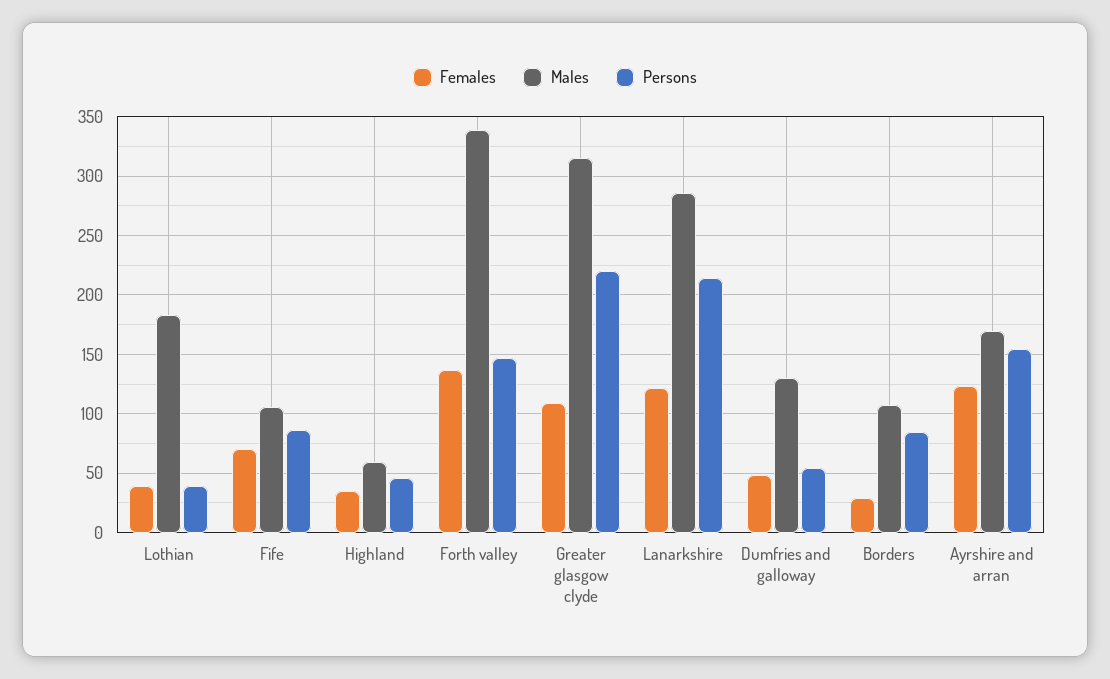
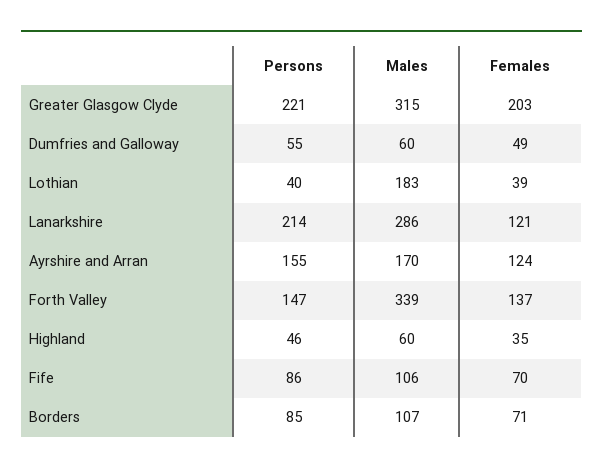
Females, Greater glasgow clyde: 110 -> 203
Males, Dumfries and galloway: 130 -> 60
Females, Borders: 30 -> 71

